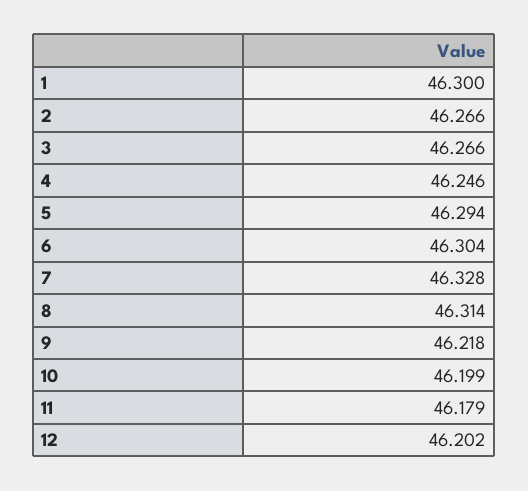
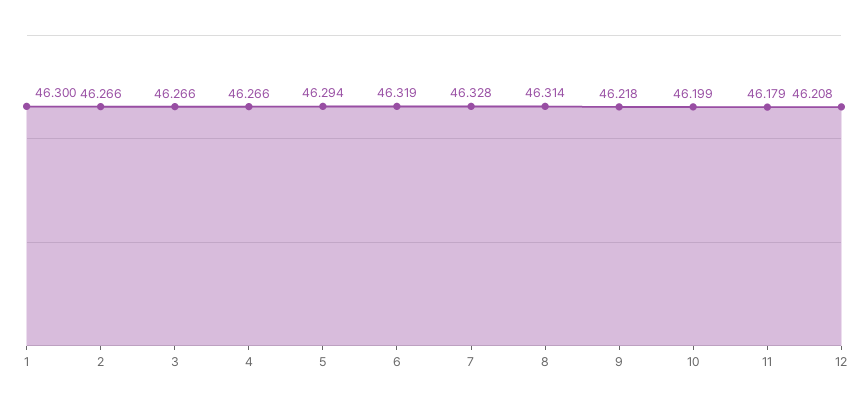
4: 46.246 -> 46.266
6: 46.304 -> 46.319
12: 46.202 -> 46.208

